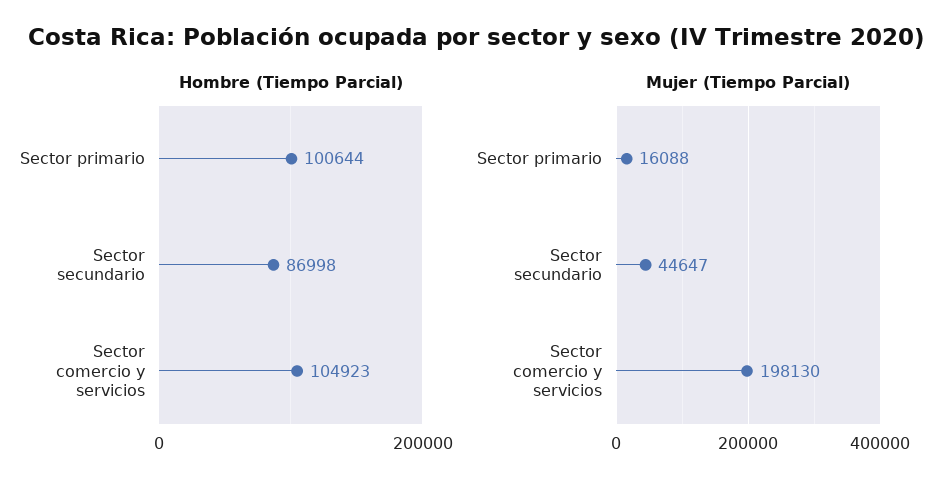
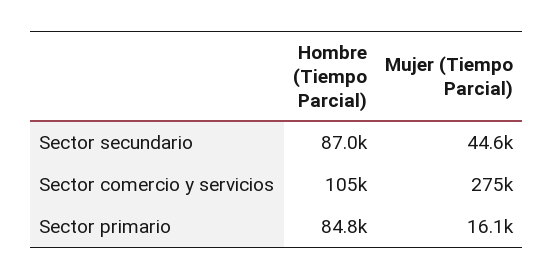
Hombre (Tiempo Parcial), Sector primario: 100644 -> 84800
Mujer (Tiempo Parcial), Sector comercio y servicios: 198130 -> 275000

